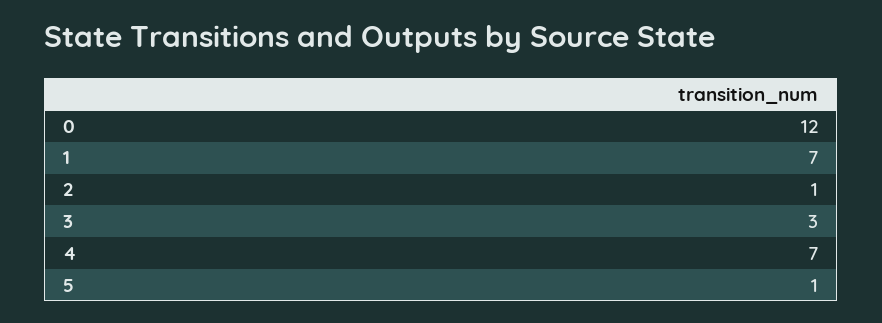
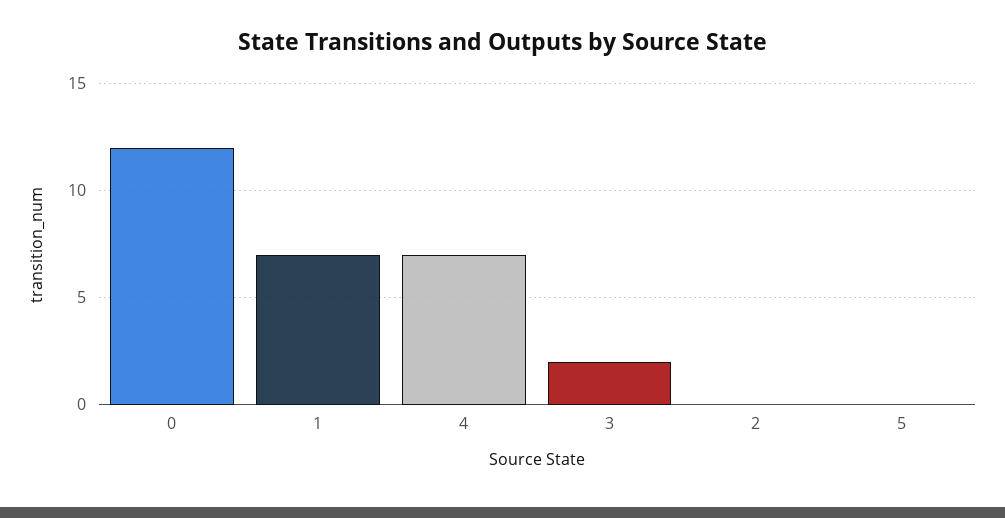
2: 1 -> 0
3: 3 -> 2
5: 1 -> 0

